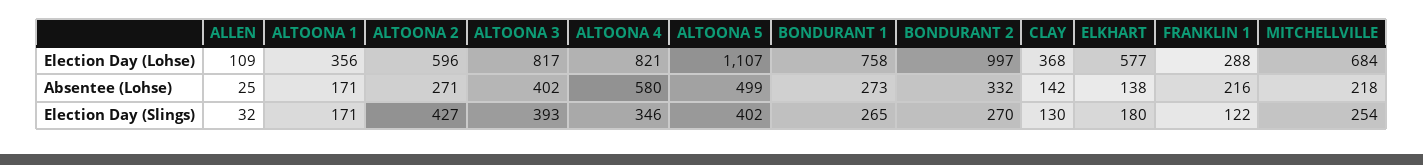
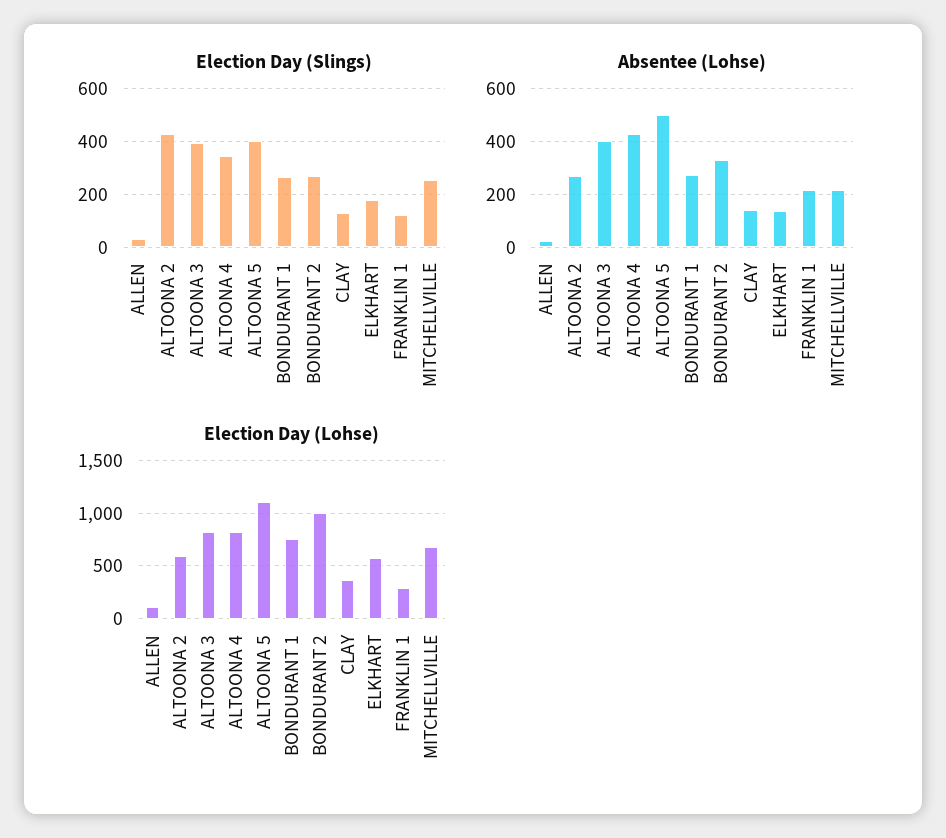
Election Day (Lohse), ALTOONA 1: 356 -> none
Absentee (Lohse), ALTOONA 1: 171 -> none
Absentee (Lohse), ALTOONA 4: 580 -> 425
Election Day (Slings), ALTOONA 1: 171 -> none

